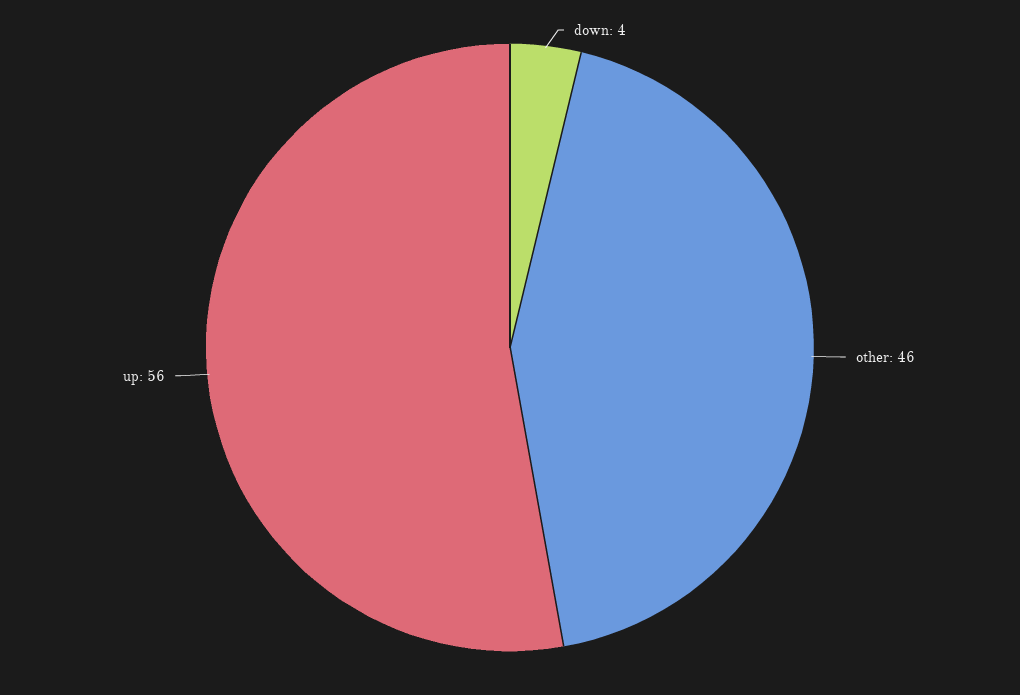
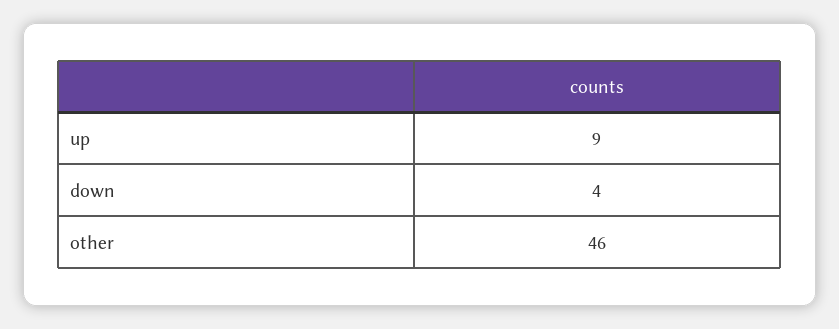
up: 56 -> 9

